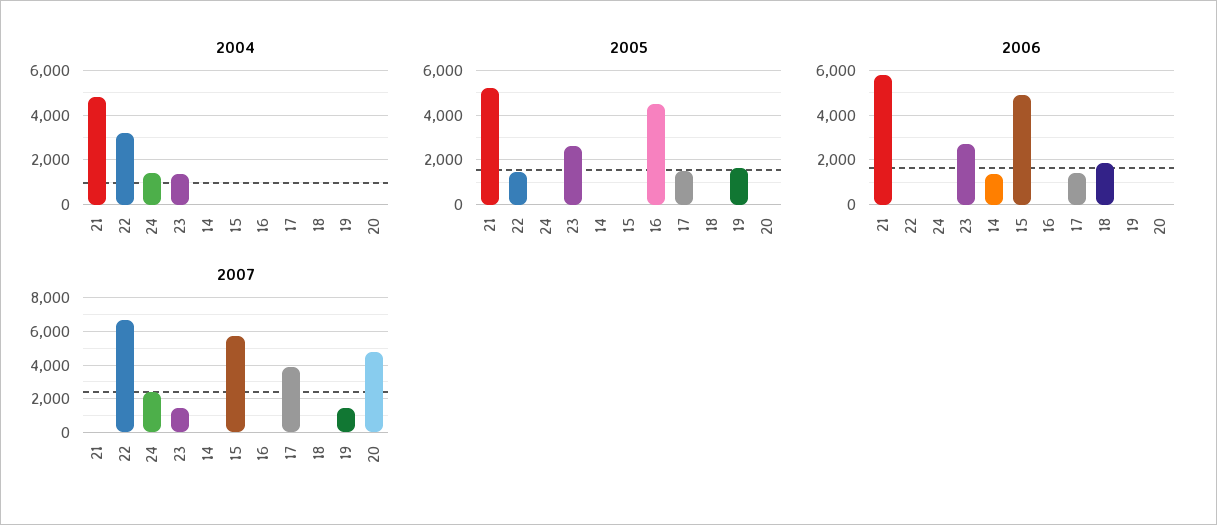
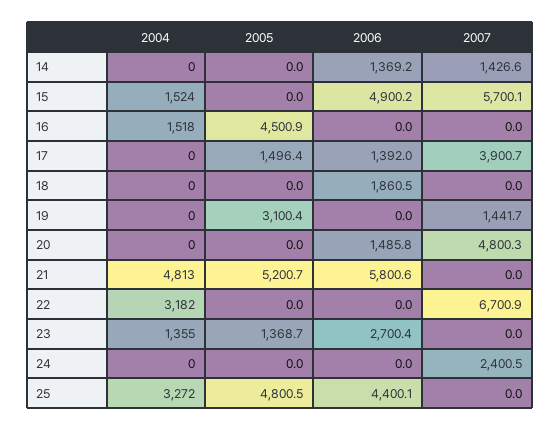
2004, 24: 1500 -> 0
2004, 15: 0 -> 1524
2004, 16: 0 -> 1518
2005, 22: 1500 -> 0
2005, 23: 2500 -> 1368.7
2005, 19: 1500 -> 3100.4
2006, 20: 0 -> 1485.8
2007, 23: 1500 -> 0
2007, 14: 0 -> 1426.6
2004, 25: none -> 3272
2005, 25: none -> 4800.5
2006, 25: none -> 4400.1
2007, 25: none -> 0

